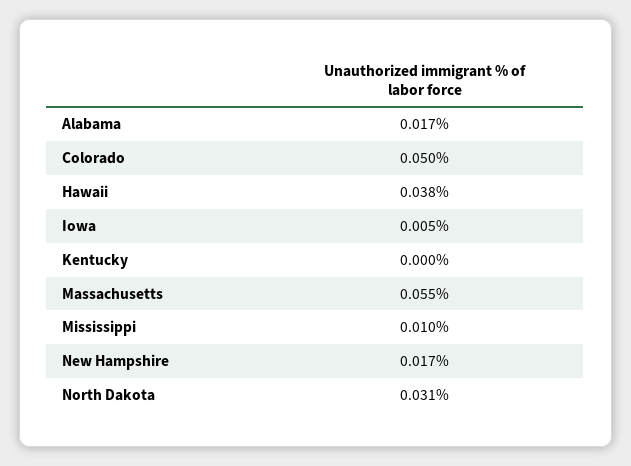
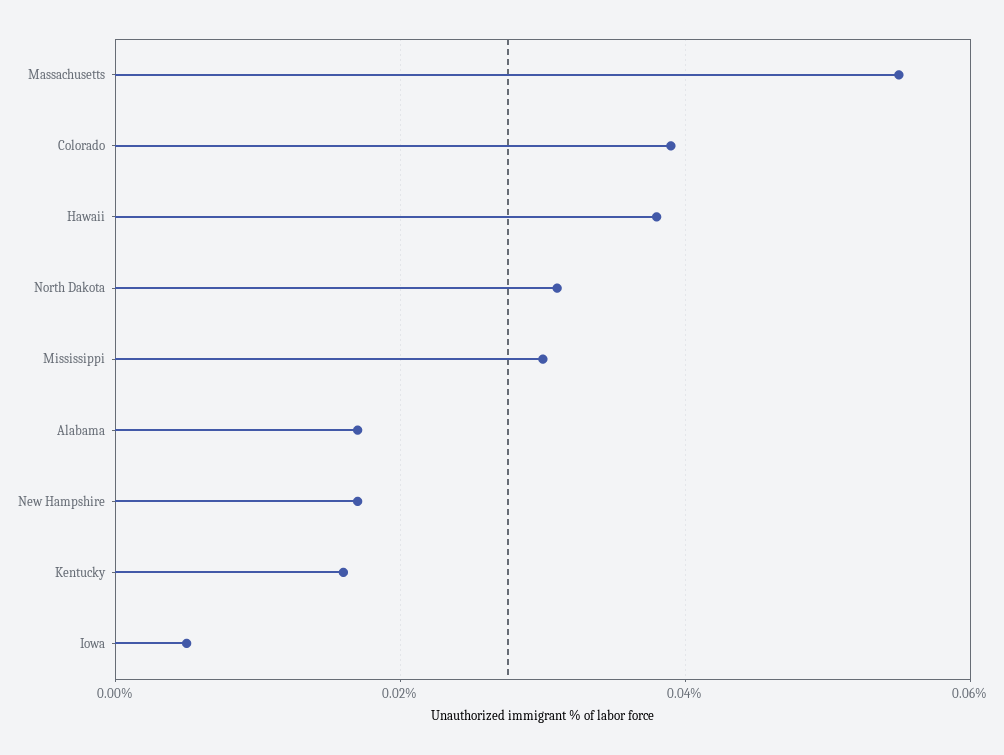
Colorado: 0.05 -> 0.04
Kentucky: 0 -> 0.015
Mississippi: 0.01 -> 0.03

